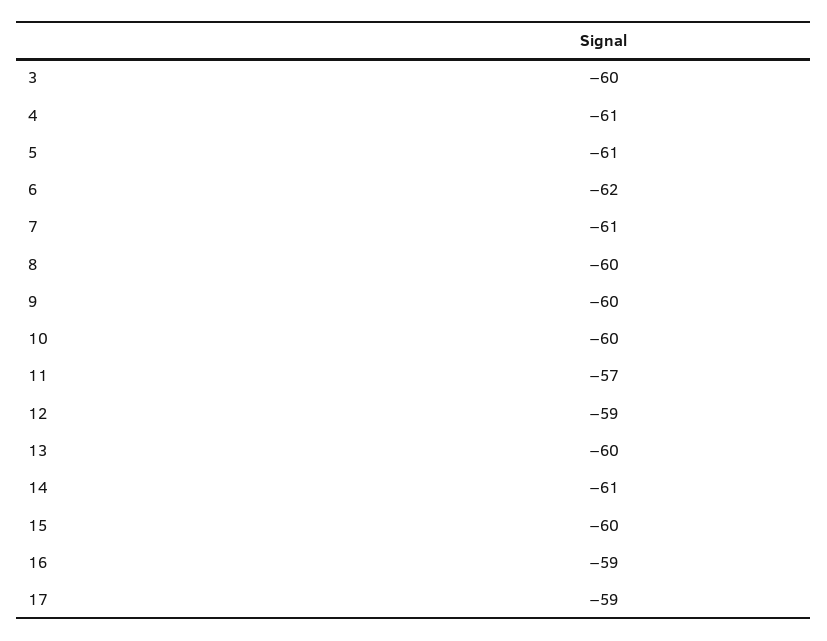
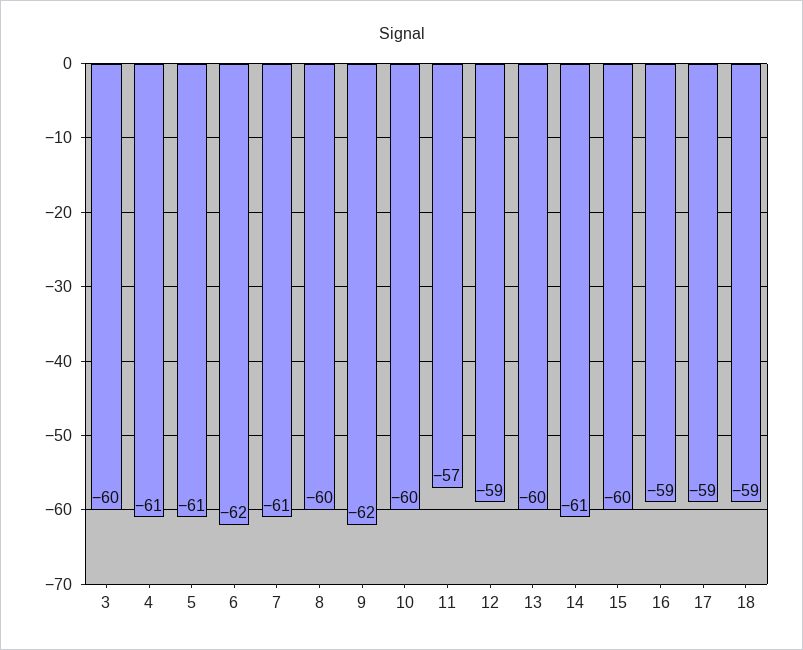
9: -60 -> -62
18: none -> -59

